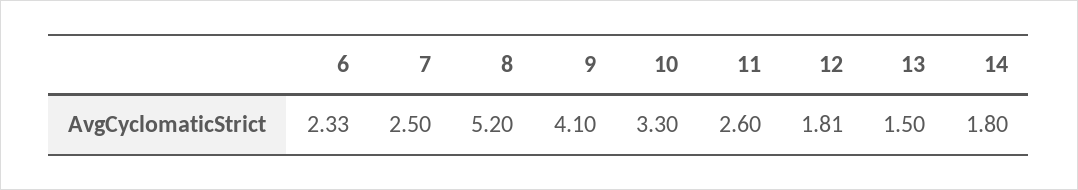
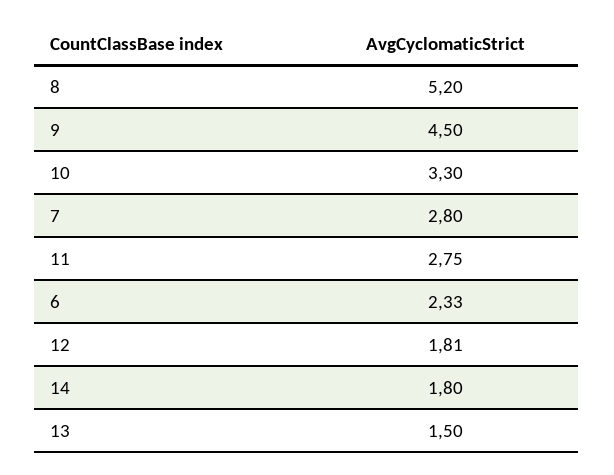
7: 2.5 -> 2.8
9: 4.1 -> 4.5
11: 2.6 -> 2.75

